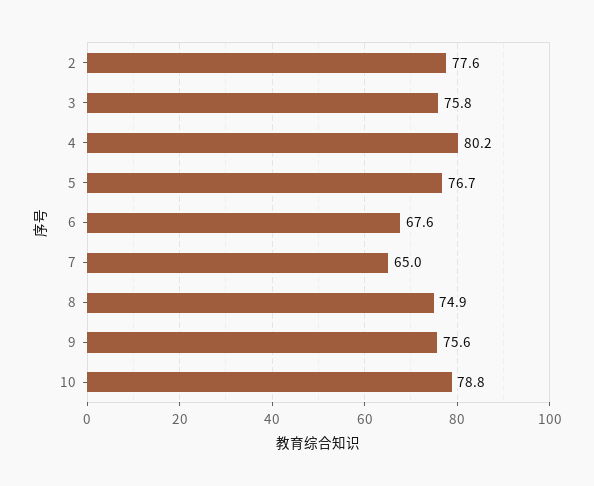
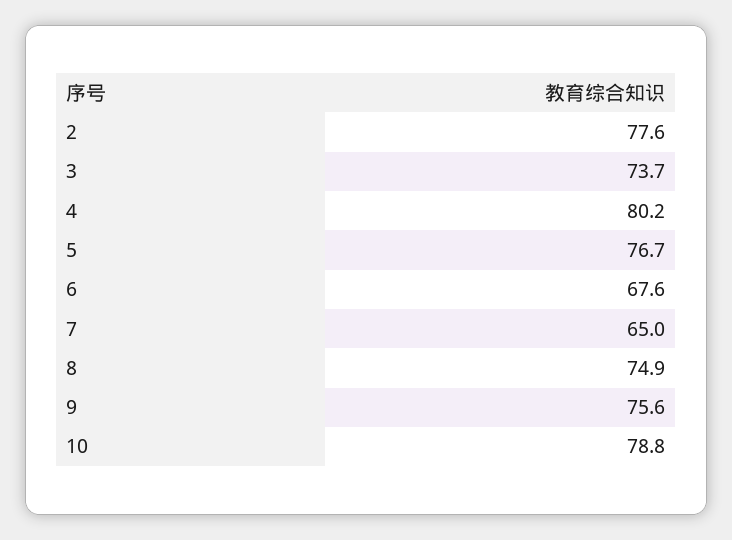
3: 75.8 -> 73.7

